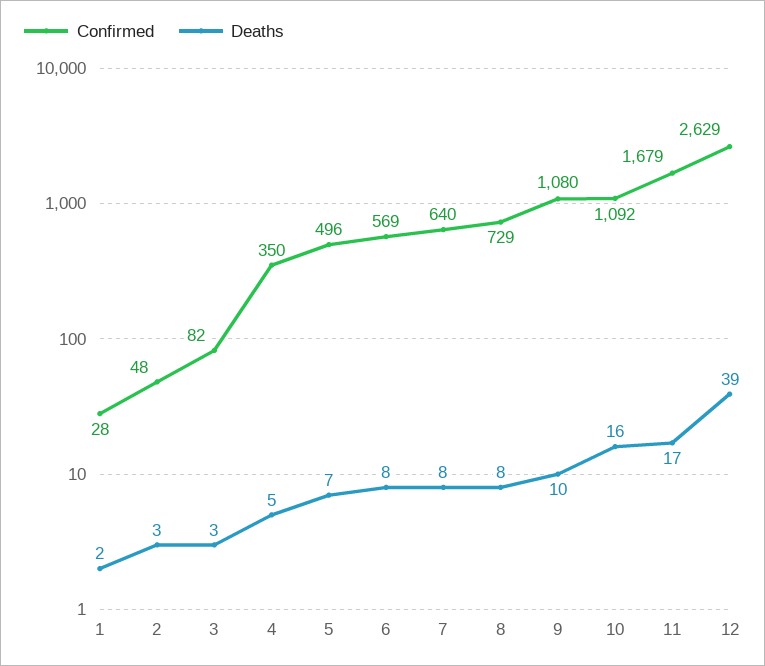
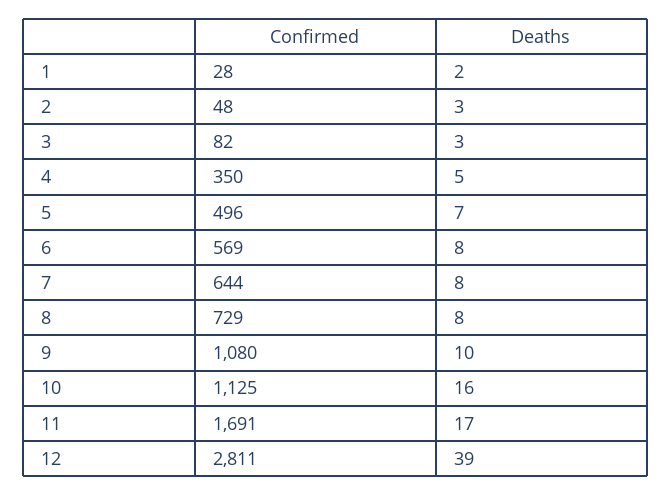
Confirmed, 7: 640 -> 644
Confirmed, 10: 1092 -> 1125
Confirmed, 11: 1679 -> 1691
Confirmed, 12: 2629 -> 2811

